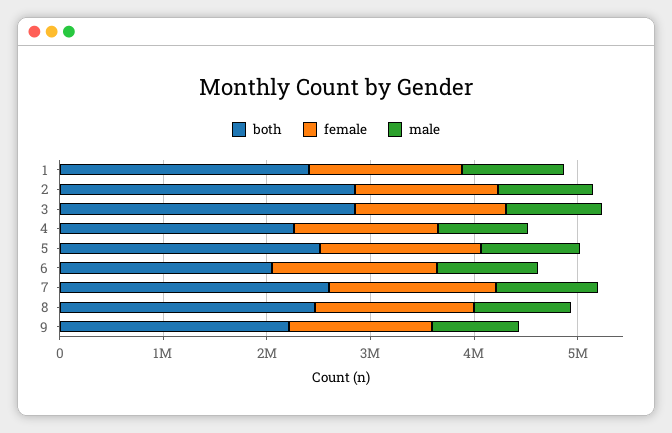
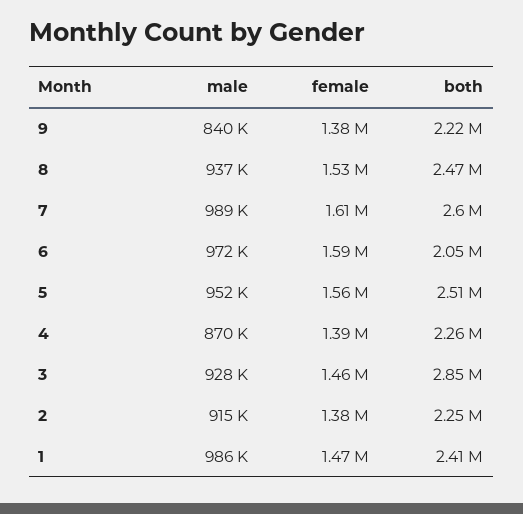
both, 2: 2800000 -> 2250000

